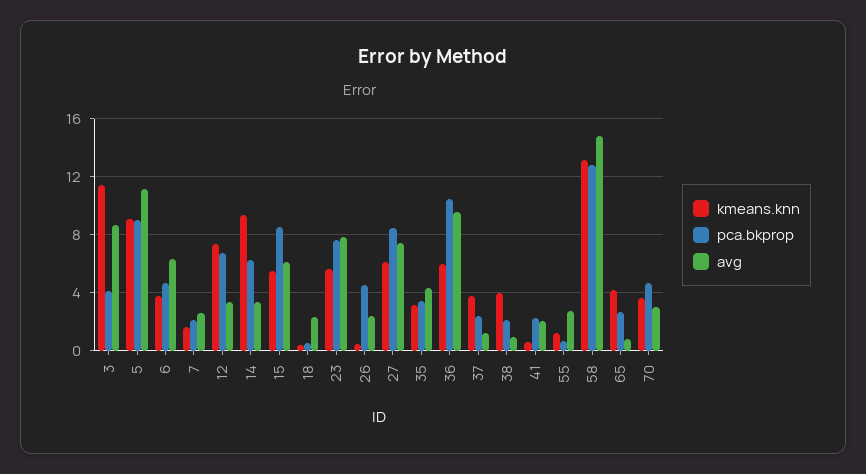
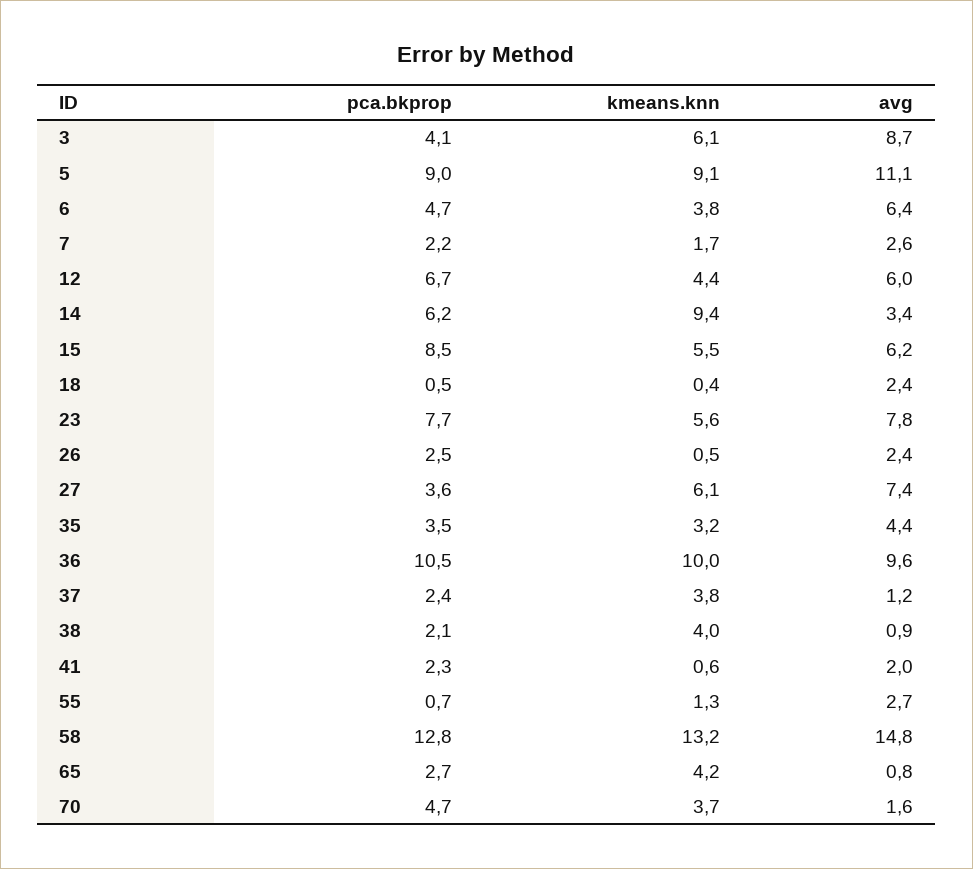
kmeans.knn, 3: 11.5 -> 6.1
kmeans.knn, 12: 7.5 -> 4.4
avg, 12: 3.5 -> 6
pca.bkprop, 26: 4.5 -> 2.5
pca.bkprop, 27: 8.5 -> 3.6
kmeans.knn, 36: 6 -> 10
avg, 70: 3 -> 1.6

